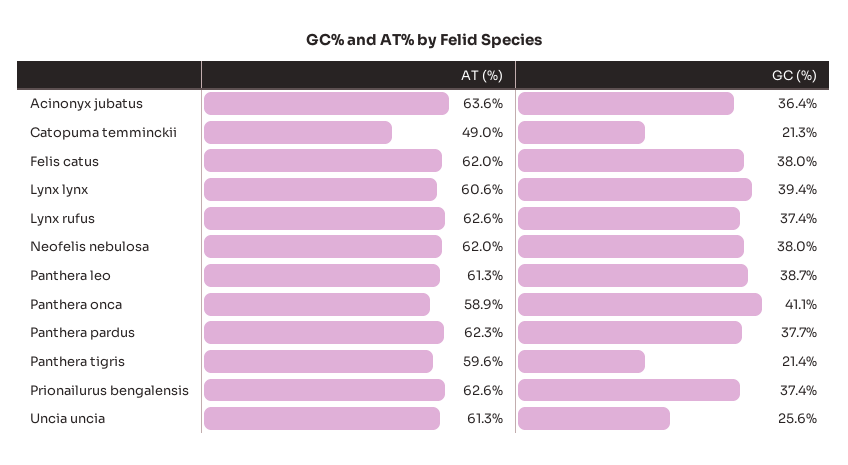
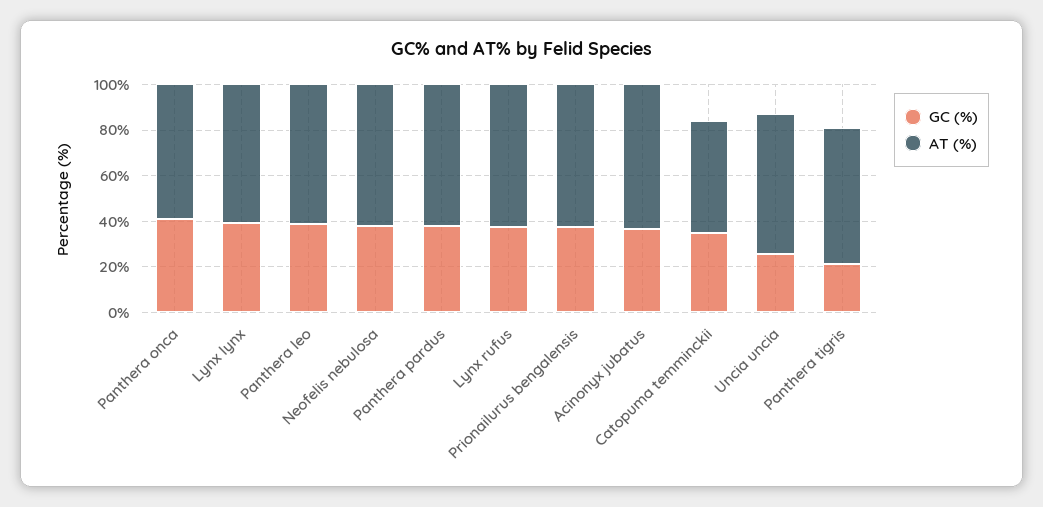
GC (%), Catopuma temminckii: 21.3 -> 35
AT (%), Felis catus: 62 -> none
GC (%), Felis catus: 38 -> none

